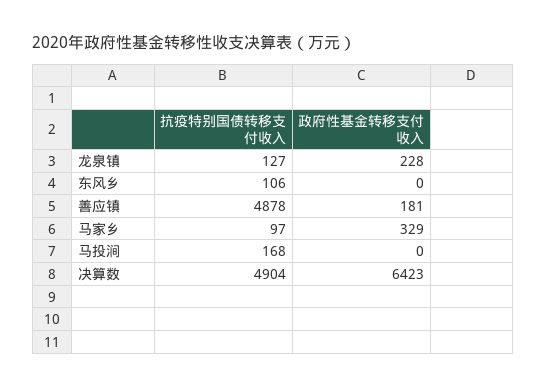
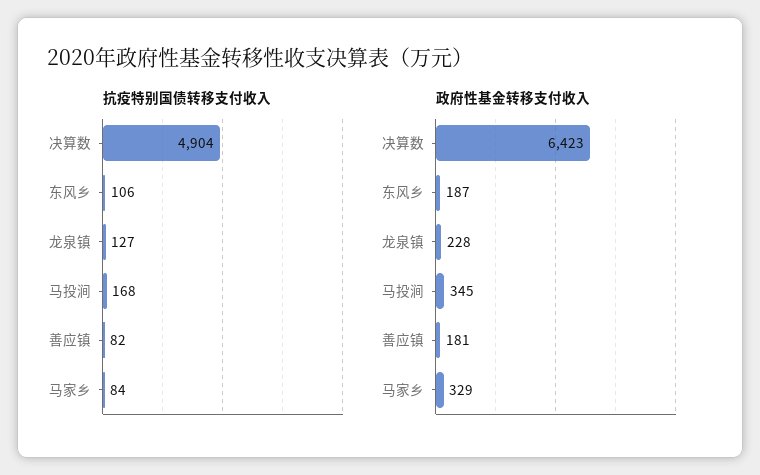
政府性基金转移支付收入, 东风乡: 0 -> 187
抗疫特别国债转移支付收入, 善应镇: 4878 -> 82
抗疫特别国债转移支付收入, 马家乡: 97 -> 84
政府性基金转移支付收入, 马投涧: 0 -> 345

